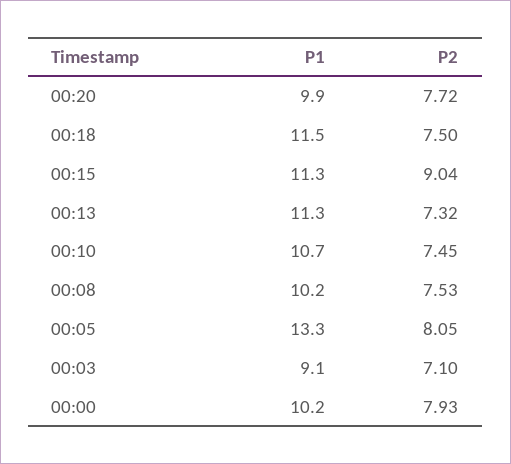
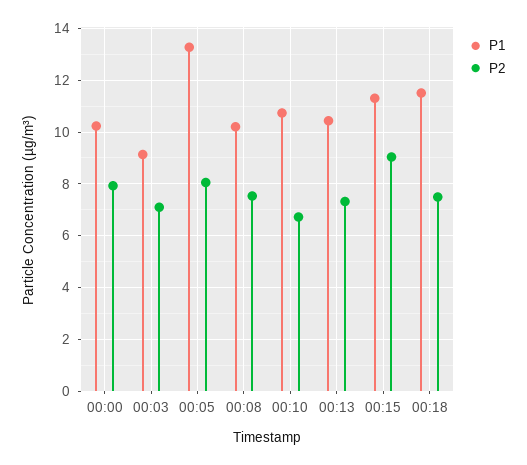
P1, 00:20: 9.9 -> none
P2, 00:20: 7.72 -> none
P1, 00:13: 11.3 -> 10.5
P2, 00:10: 7.45 -> 6.75

